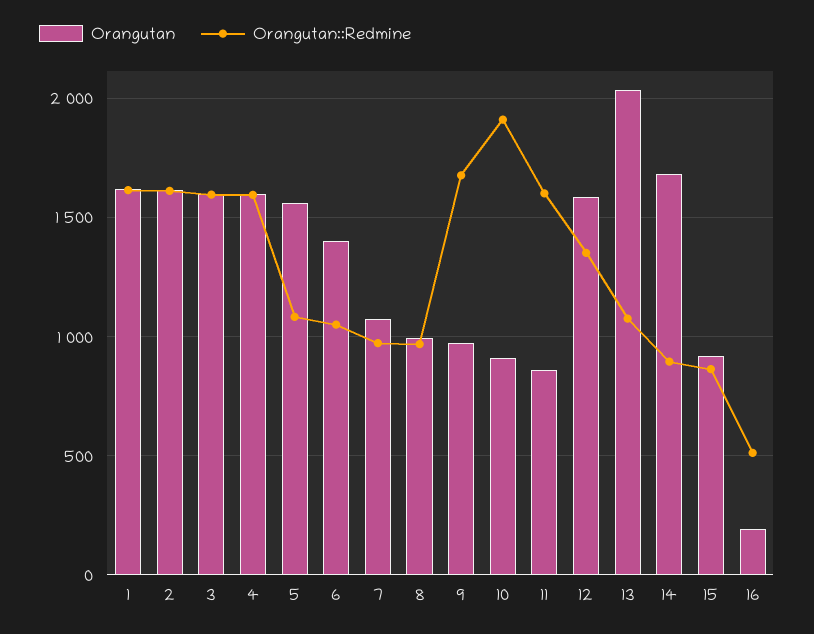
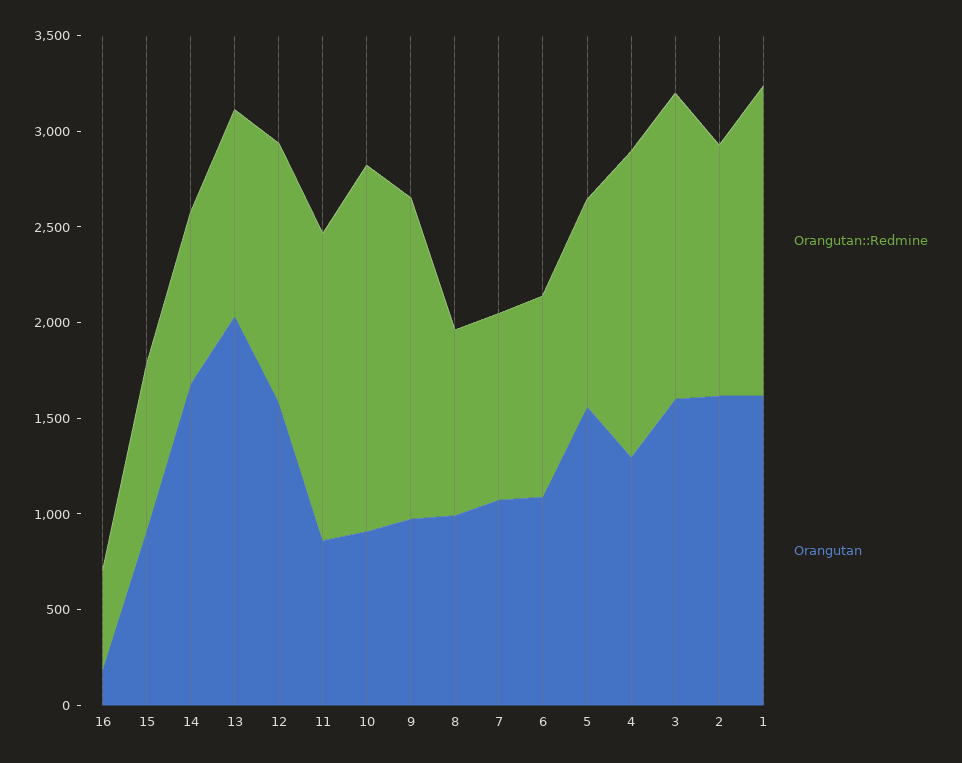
Orangutan::Redmine, 2: 1600 -> 1300
Orangutan, 4: 1600 -> 1300
Orangutan, 6: 1400 -> 1100

